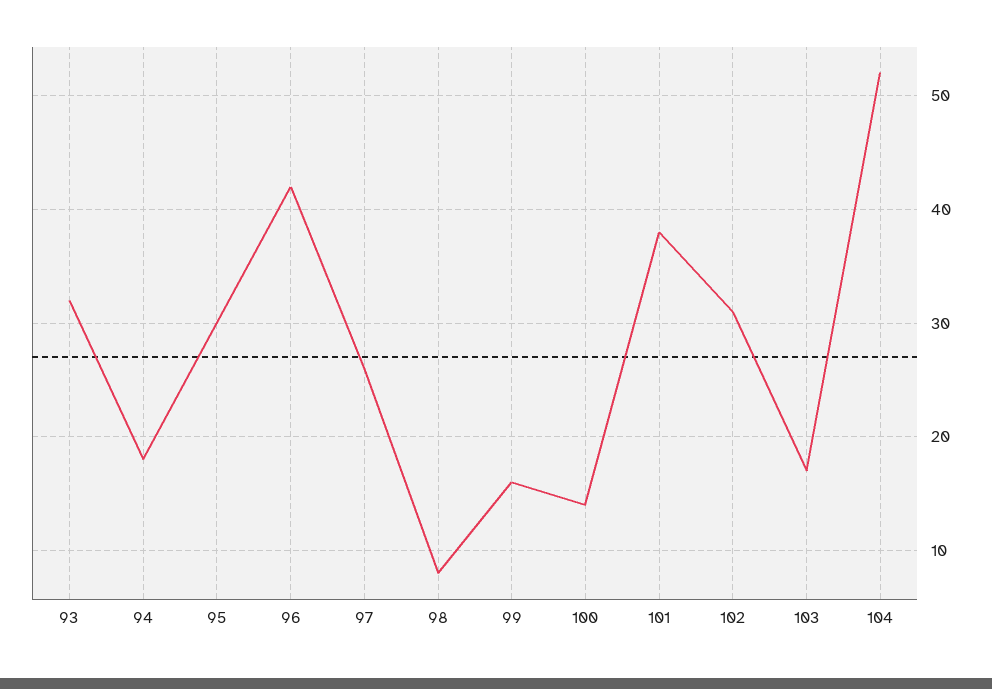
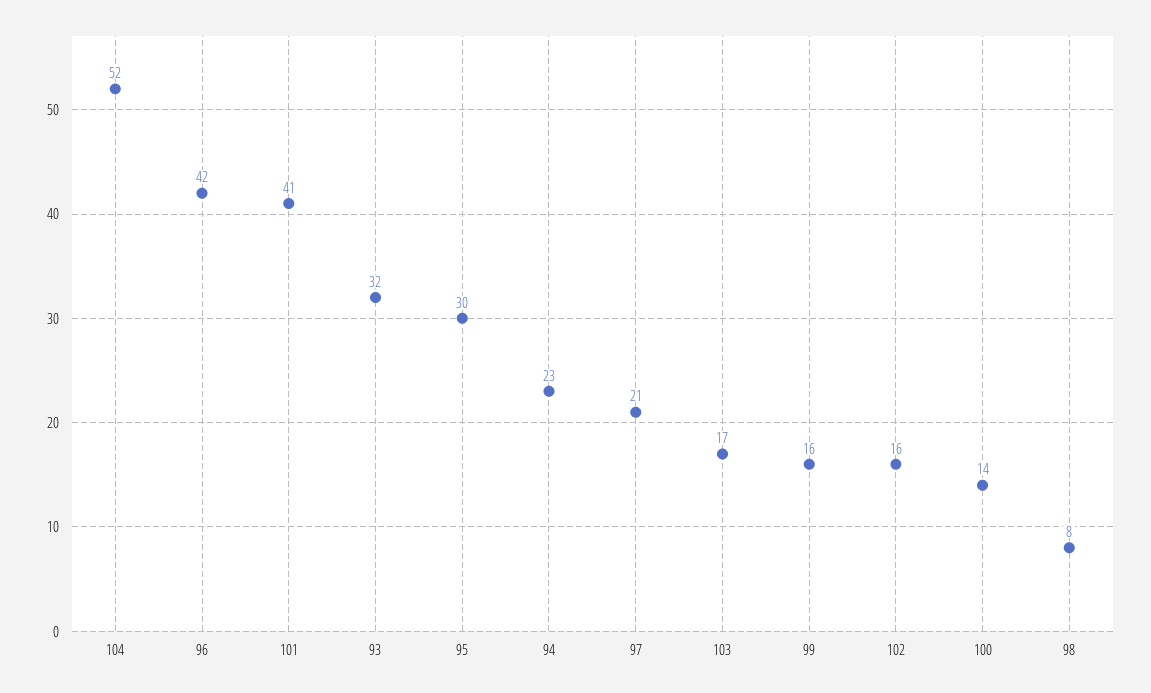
94: 18 -> 23
97: 26 -> 21
101: 38 -> 41
102: 31 -> 16

